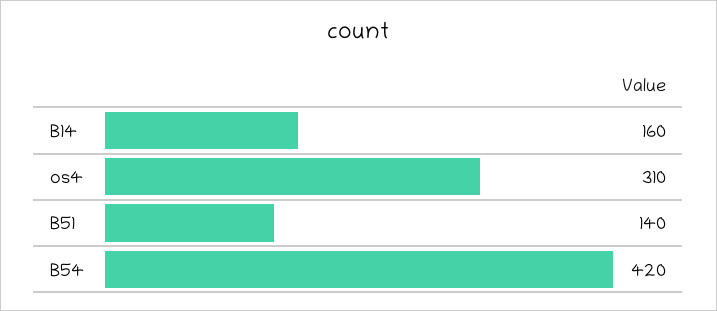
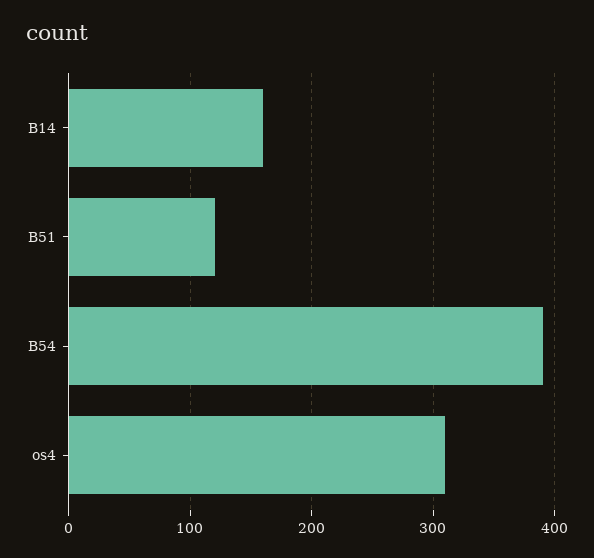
B51: 140 -> 120
B54: 420 -> 390

